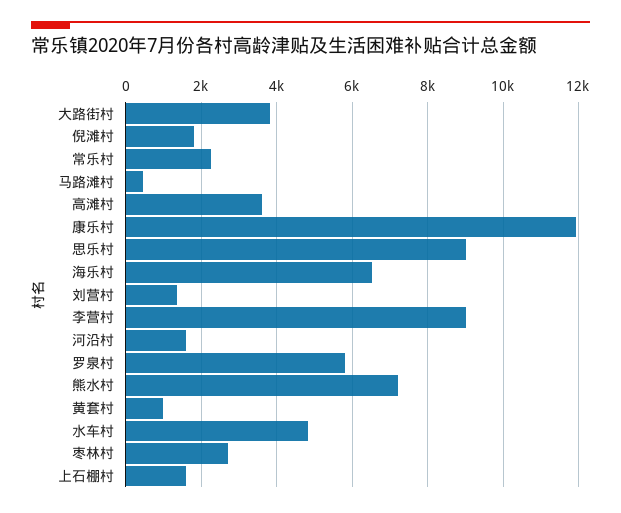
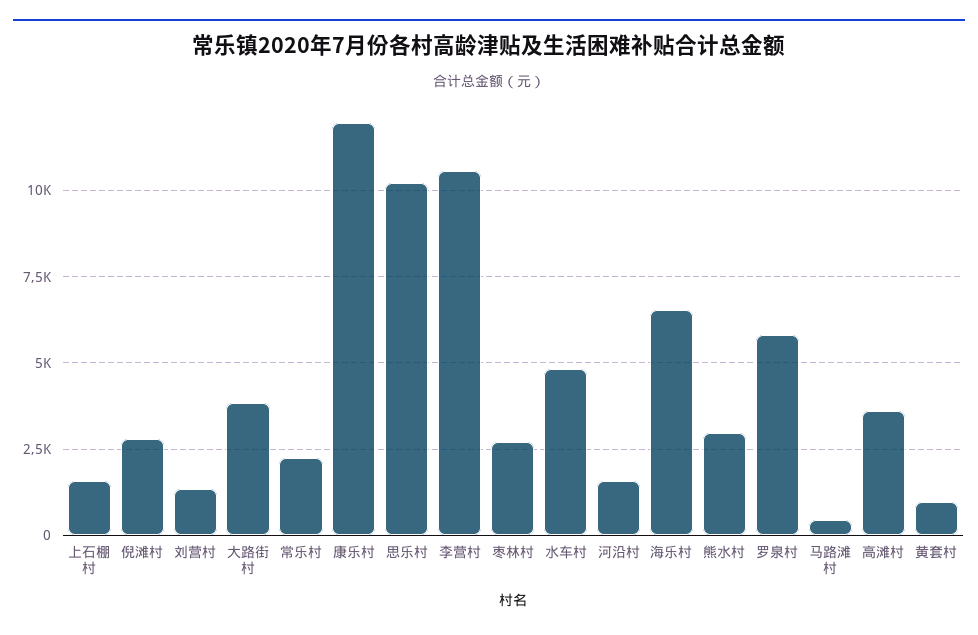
倪滩村: 1800 -> 2750
思乐村: 9000 -> 10250
李营村: 9000 -> 10500
熊水村: 7200 -> 3000

